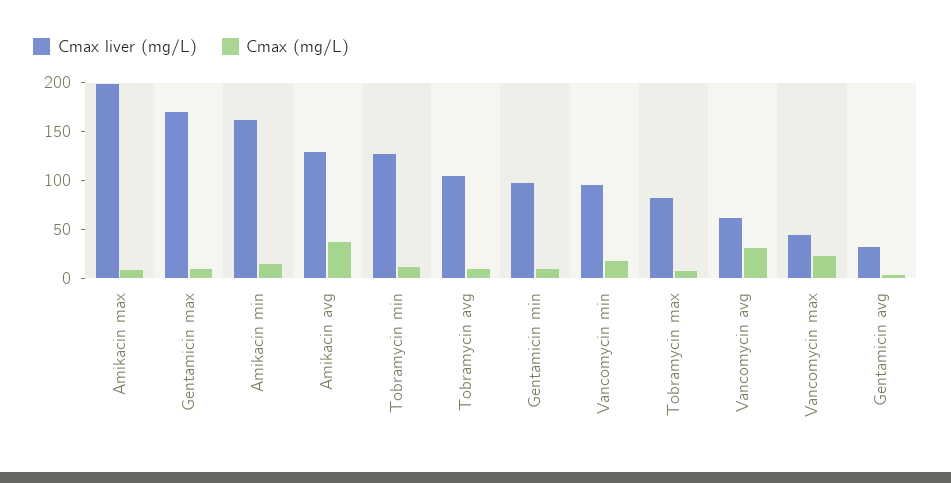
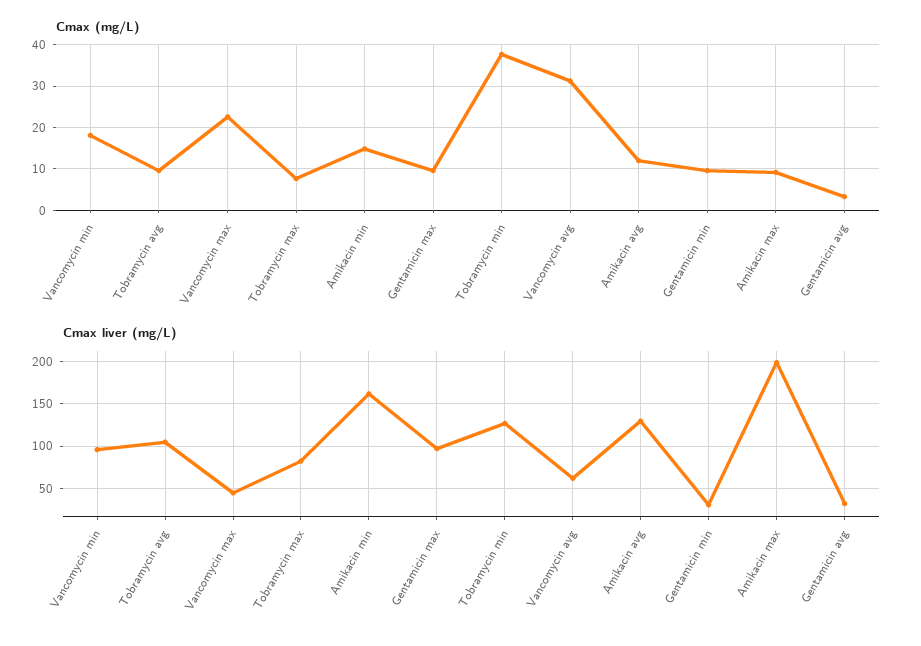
Cmax liver (mg/L), Gentamicin max: 170 -> 100
Cmax (mg/L), Amikacin avg: 40 -> 12
Cmax (mg/L), Tobramycin min: 10 -> 38
Cmax liver (mg/L), Gentamicin min: 100 -> 30

